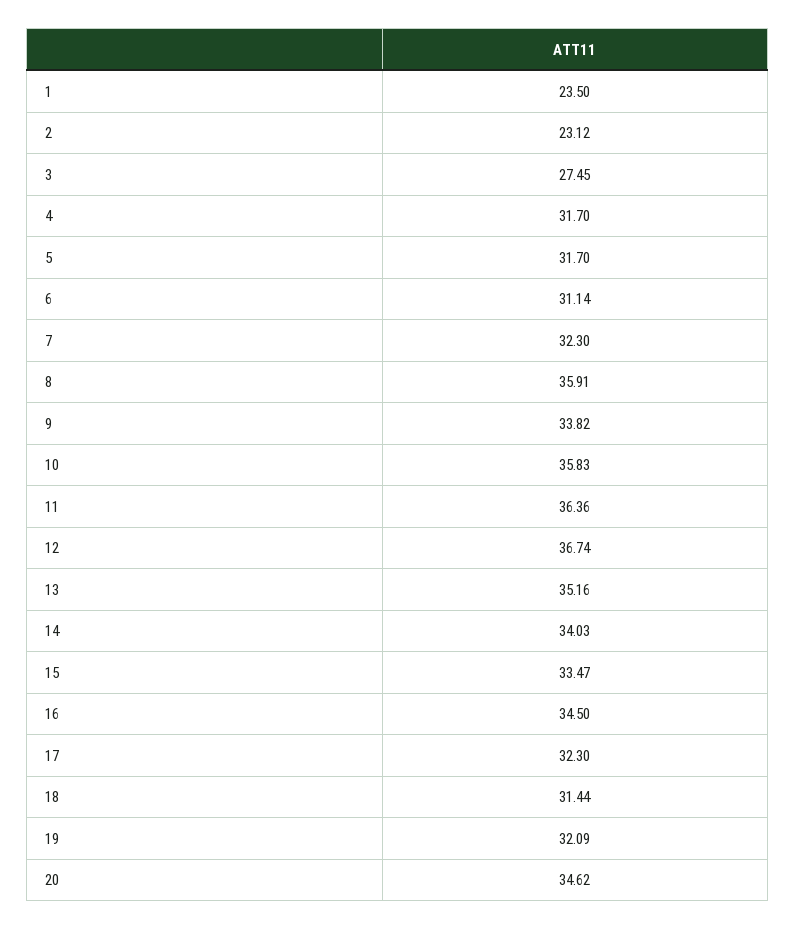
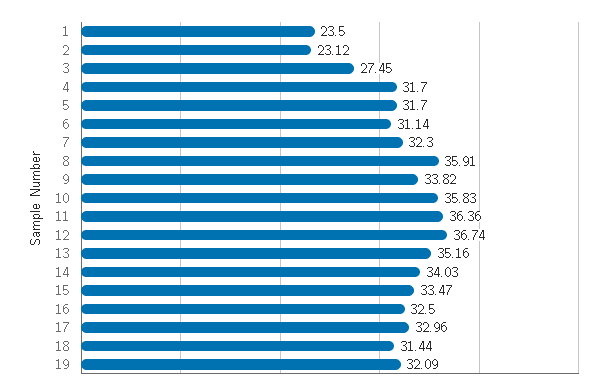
16: 34.5 -> 32.5
17: 32.3 -> 32.96
20: 34.62 -> none

